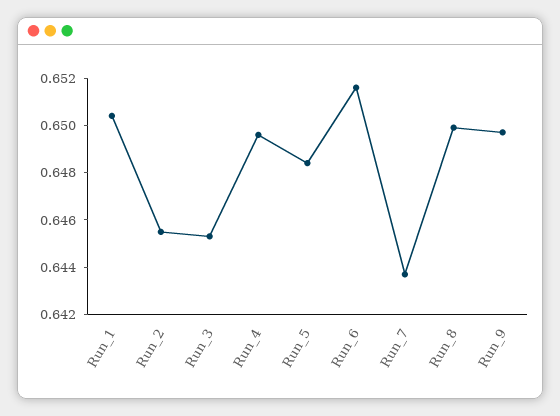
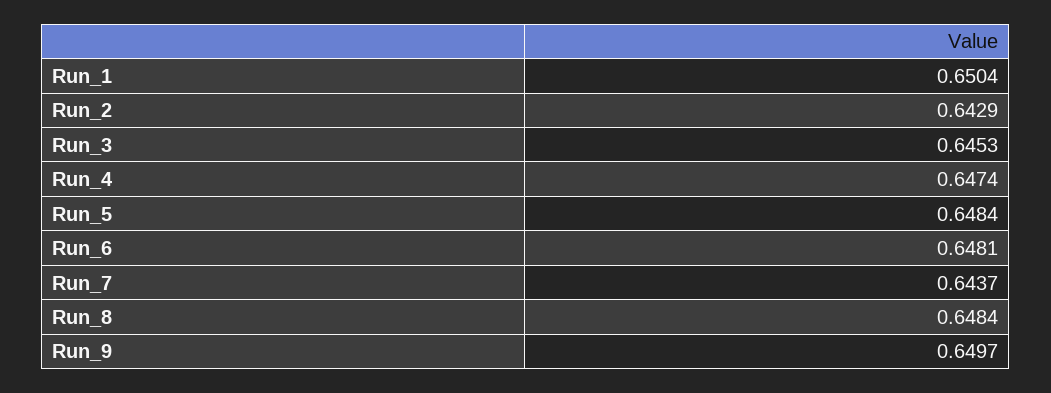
Run_2: 0.6455 -> 0.6429
Run_4: 0.6495 -> 0.6474
Run_6: 0.6515 -> 0.6481
Run_8: 0.65 -> 0.6484

